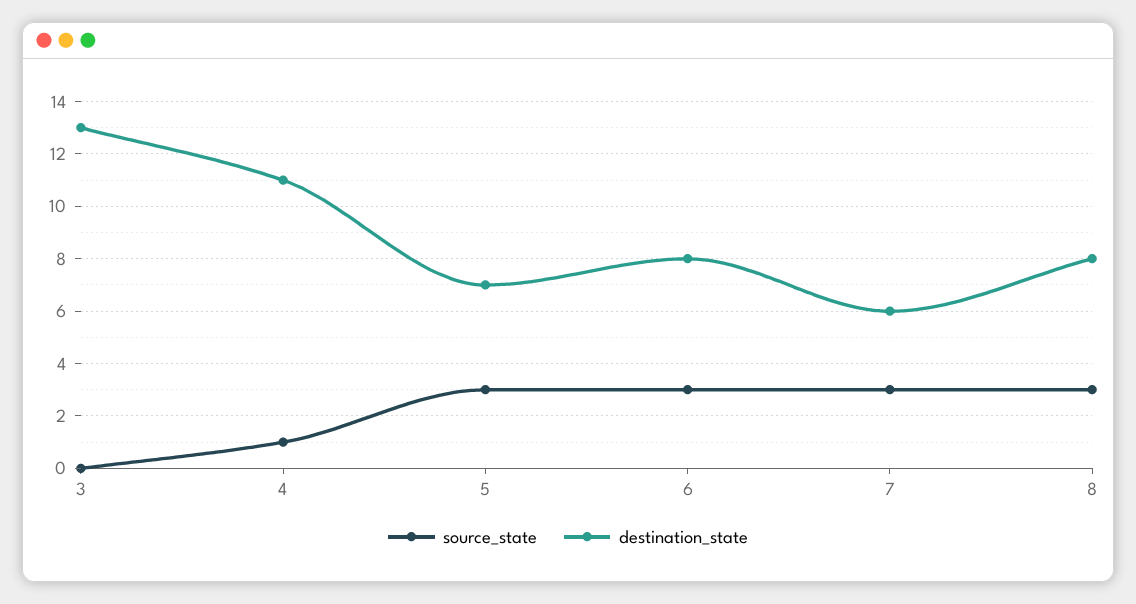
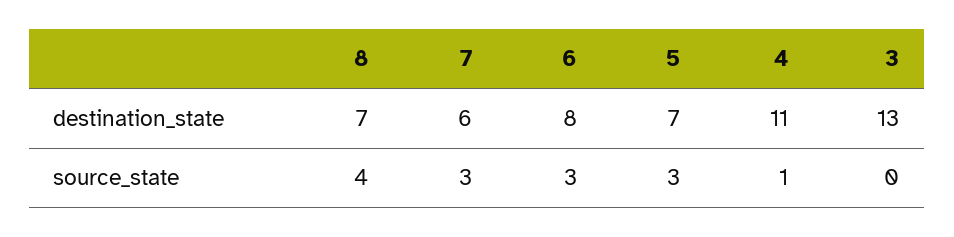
source_state, 8: 3 -> 4
destination_state, 8: 8 -> 7

